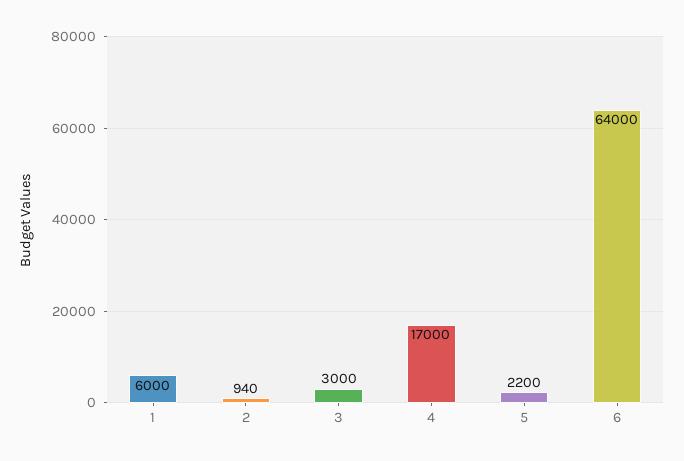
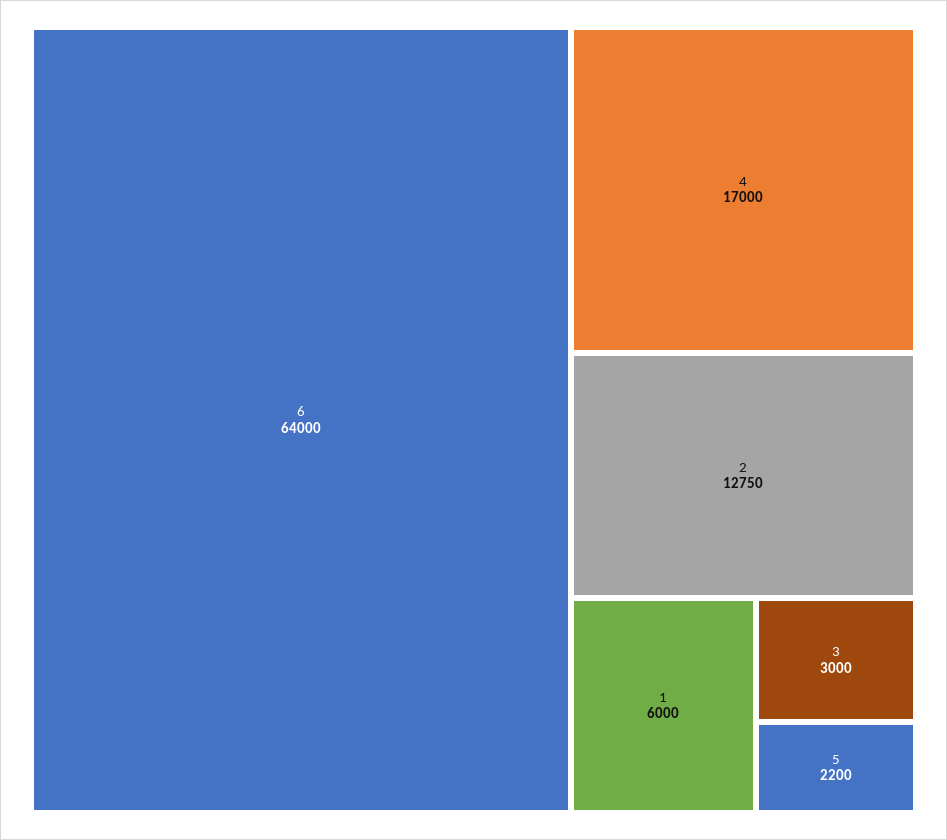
2: 940 -> 12750

